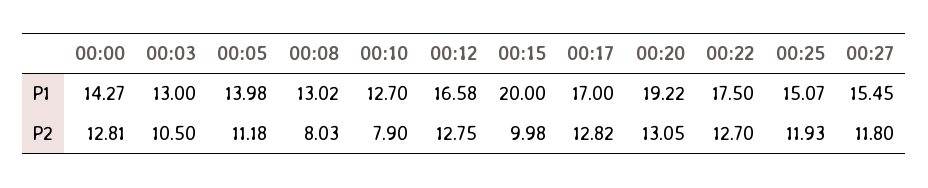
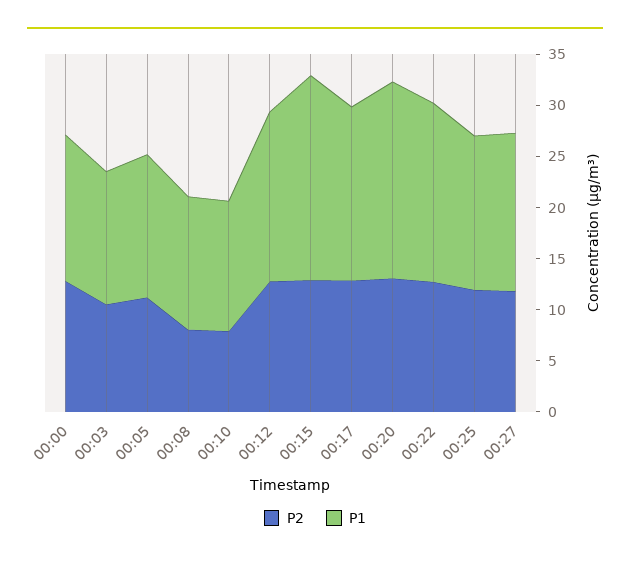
P2, 00:15: 9.98 -> 13

